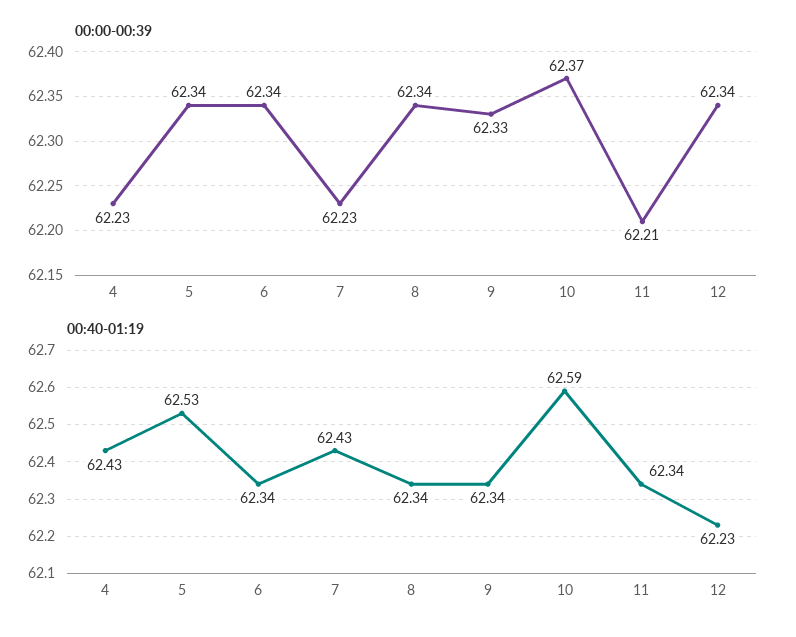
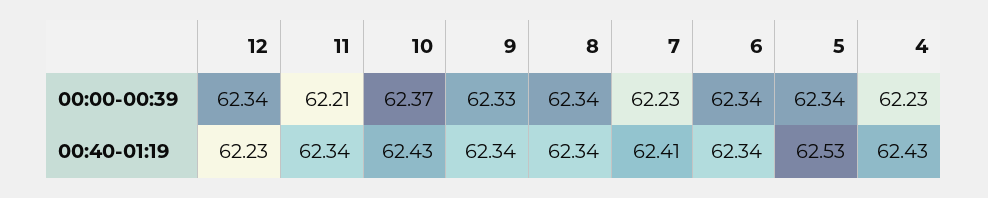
00:40-01:19, 7: 62.43 -> 62.41
00:40-01:19, 10: 62.59 -> 62.43

